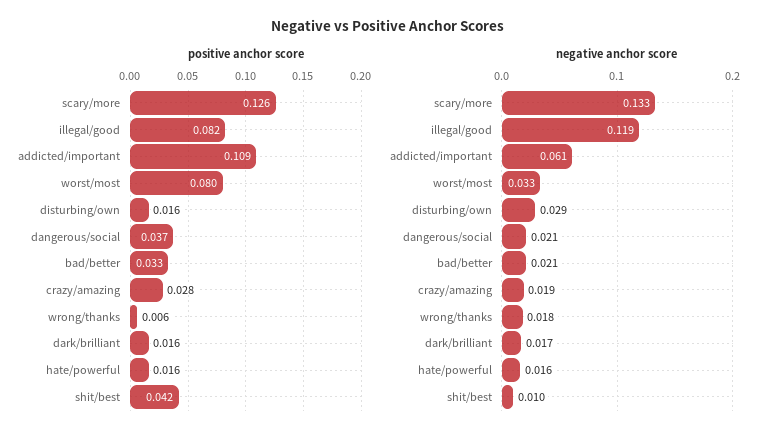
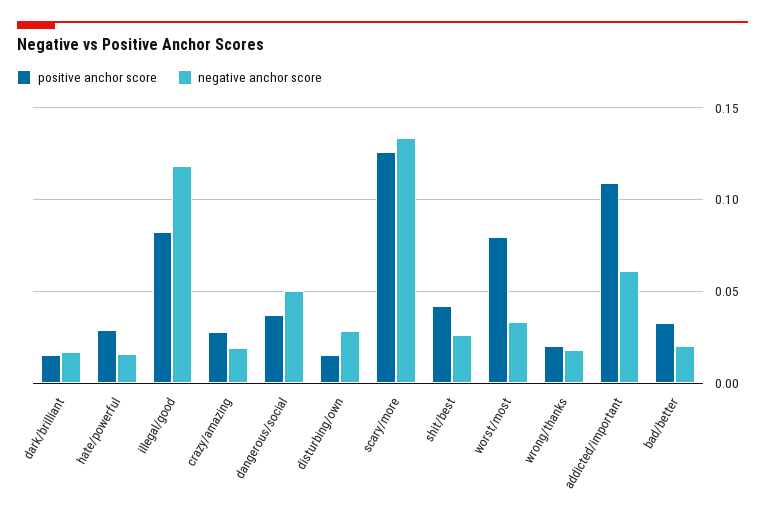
positive anchor score, wrong/thanks: 0.006 -> 0.02
positive anchor score, hate/powerful: 0.016 -> 0.03
negative anchor score, dangerous/social: 0.021 -> 0.05
negative anchor score, shit/best: 0.01 -> 0.025

